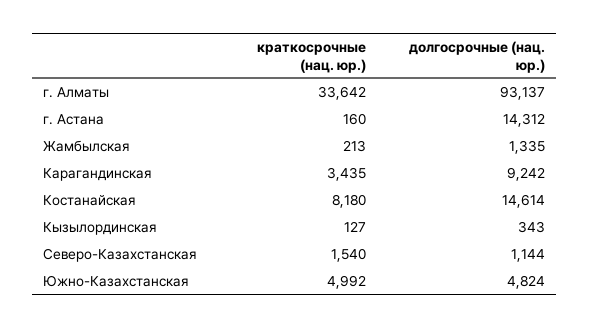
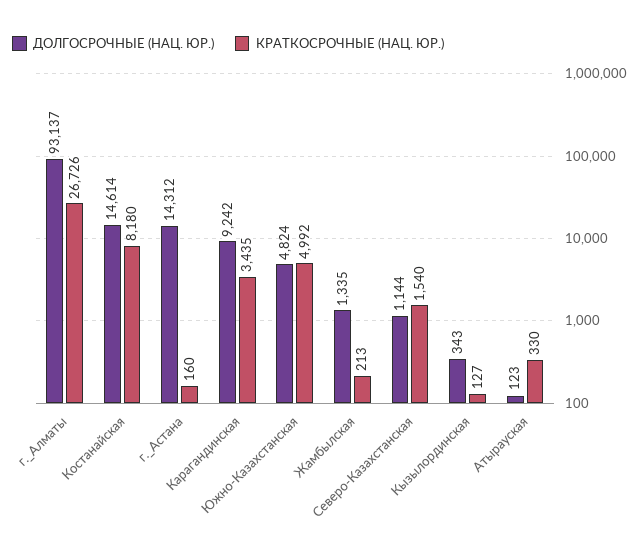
краткосрочные (нац. юр.), г. Алматы: 33642 -> 26726
долгосрочные (нац. юр.), Атырауская: none -> 123
краткосрочные (нац. юр.), Атырауская: none -> 330

